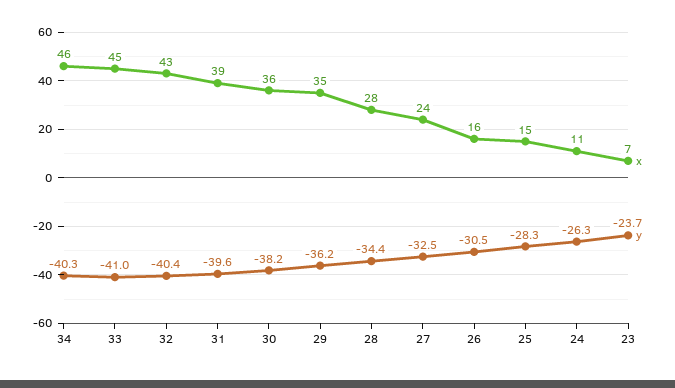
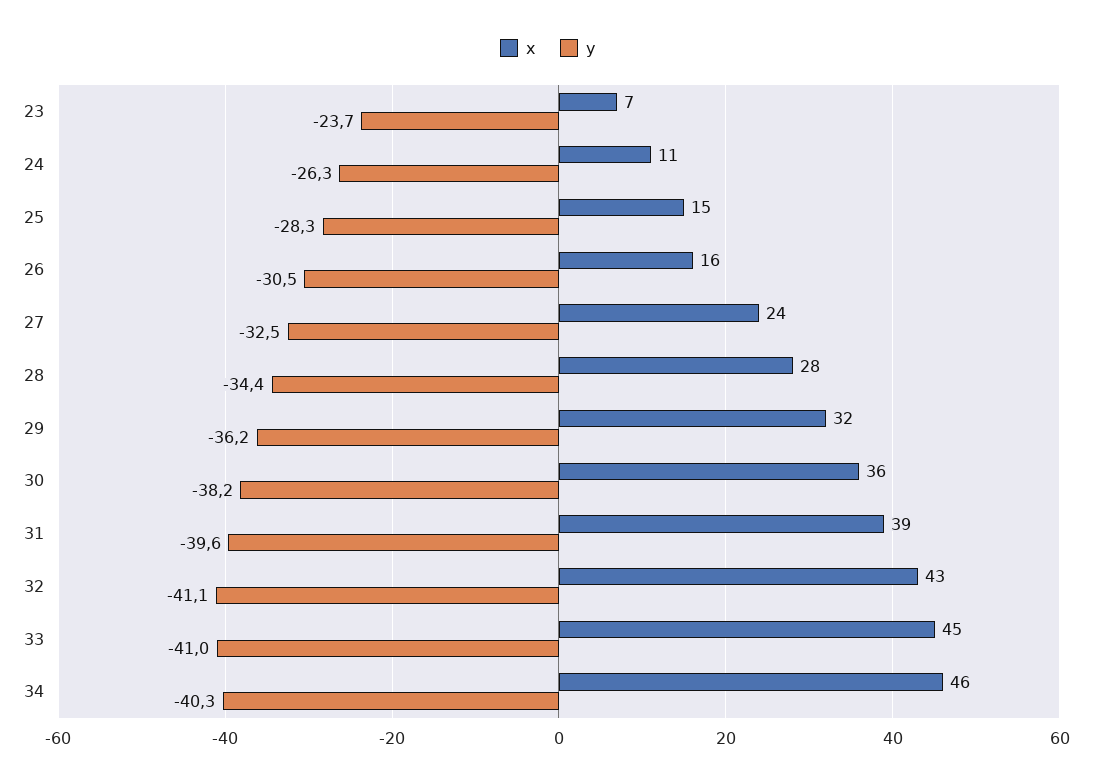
y, 32: -40.4 -> -41.1
x, 29: 35 -> 32

